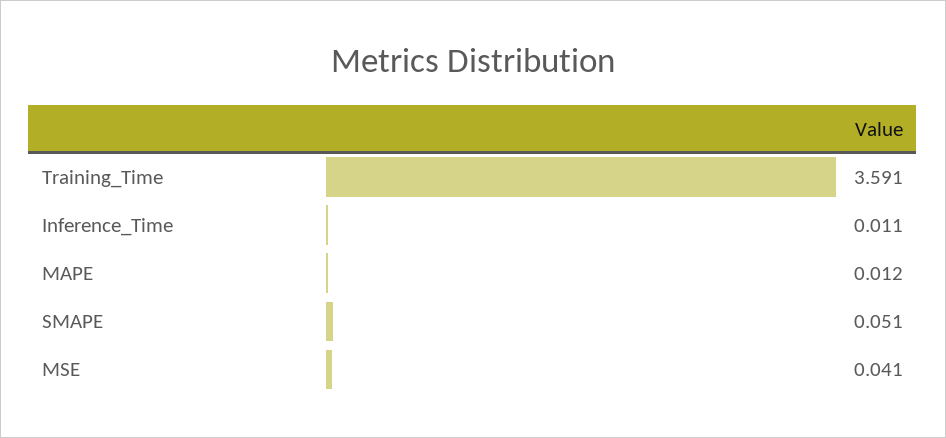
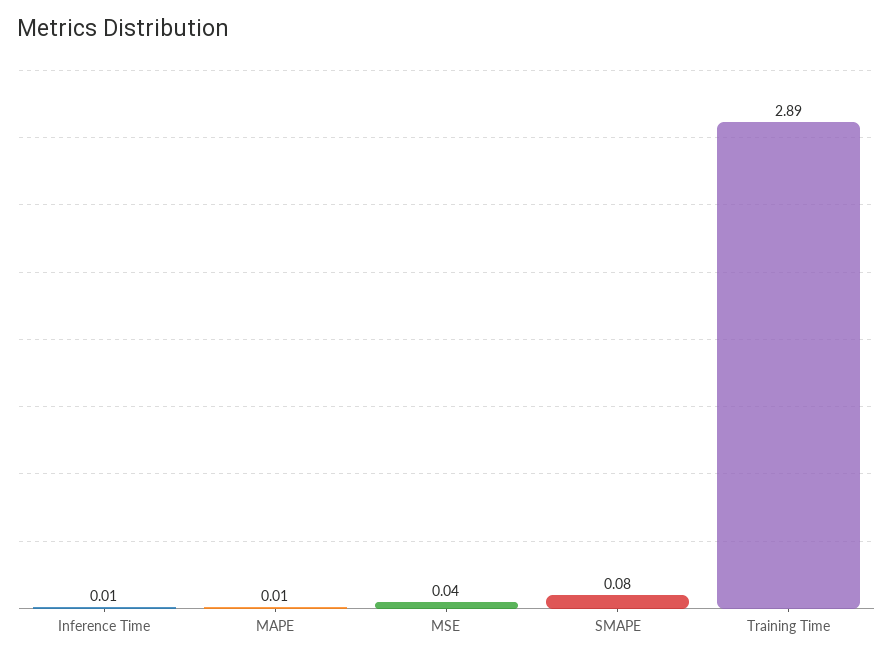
Training_Time: 3.591 -> 2.89
SMAPE: 0.051 -> 0.08

